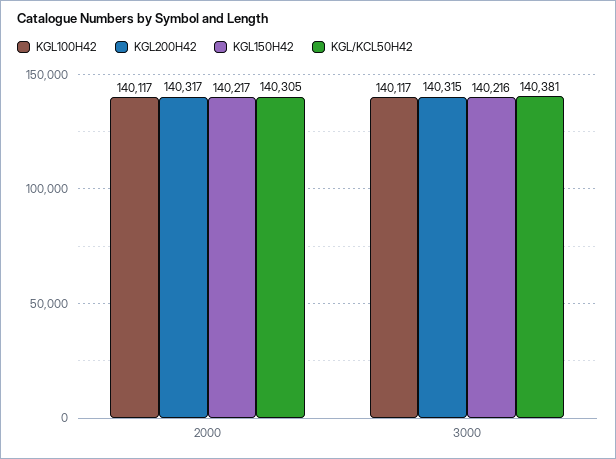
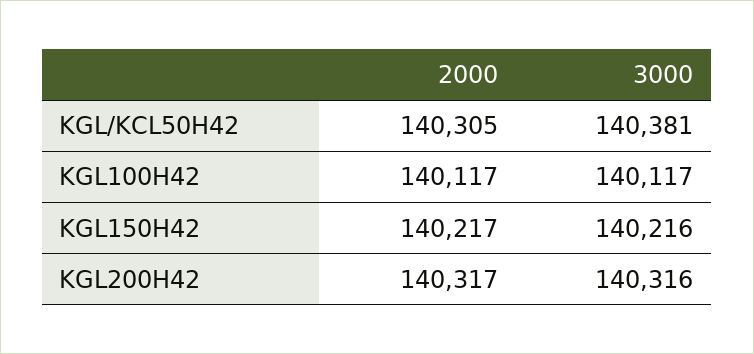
KGL200H42, 3000: 140315 -> 140316

